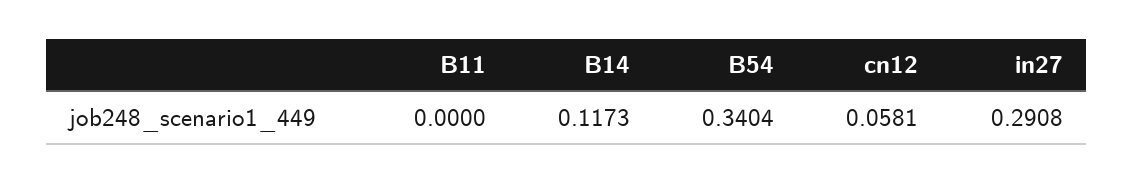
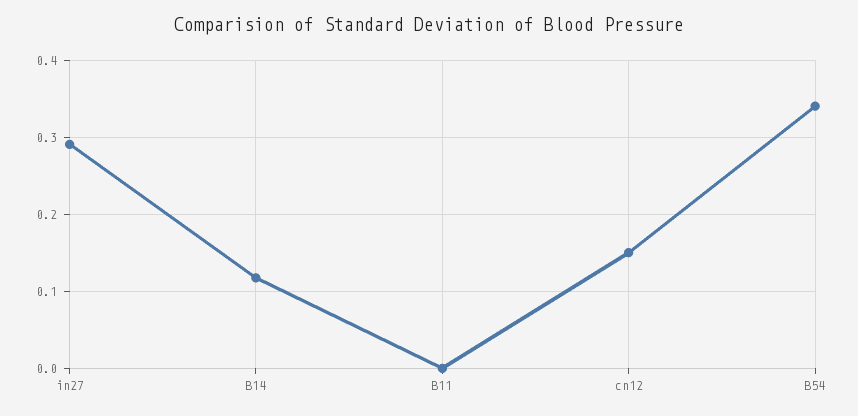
cn12: 0.0581 -> 0.15

